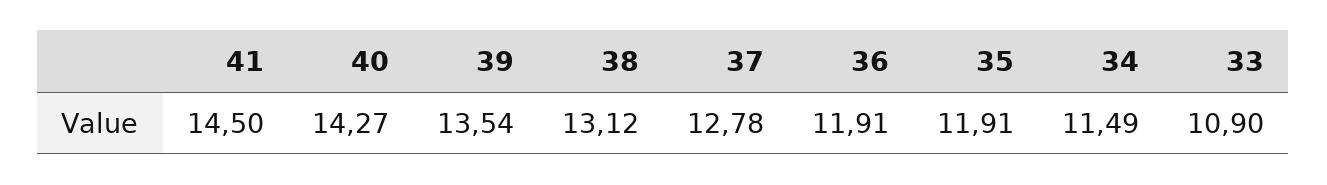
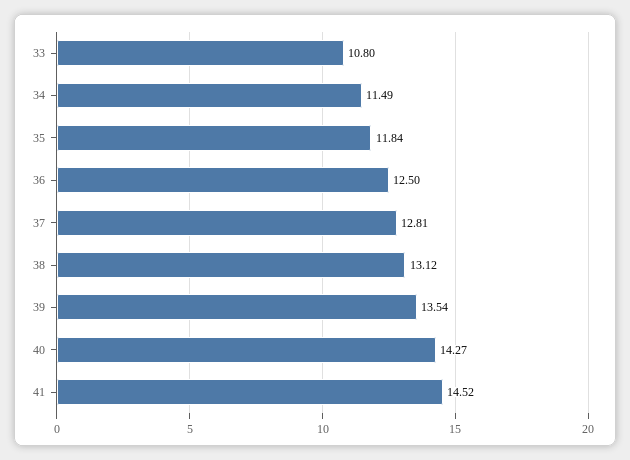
41: 14.5 -> 14.52
37: 12.78 -> 12.81
36: 11.91 -> 12.5
35: 11.91 -> 11.84
33: 10.9 -> 10.8

